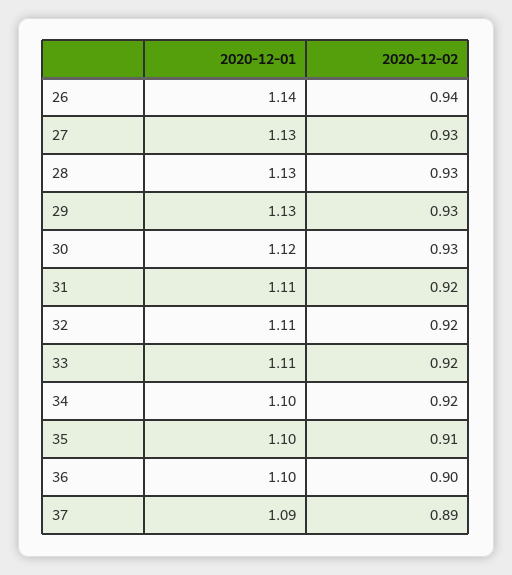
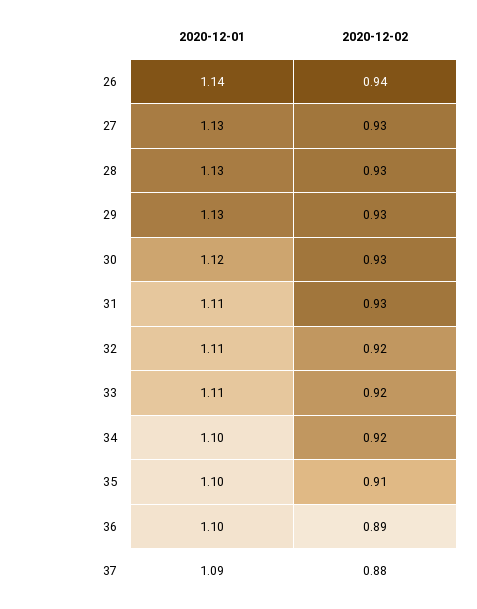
2020-12-02, 31: 0.92 -> 0.93
2020-12-02, 36: 0.9 -> 0.89
2020-12-02, 37: 0.89 -> 0.88

